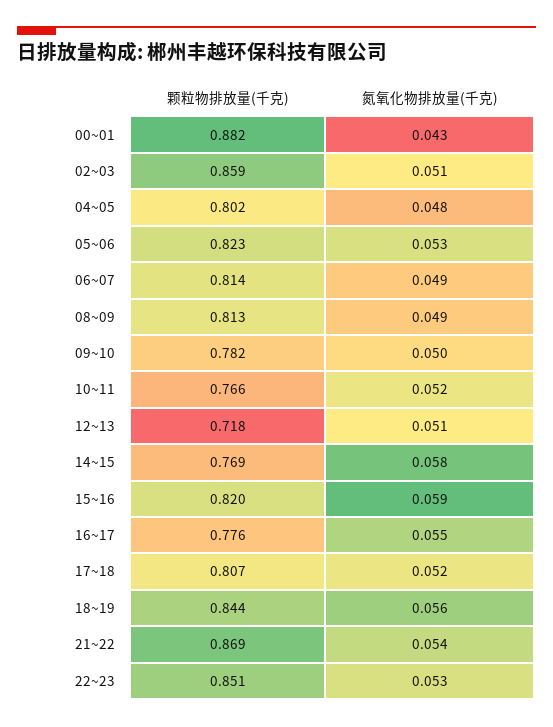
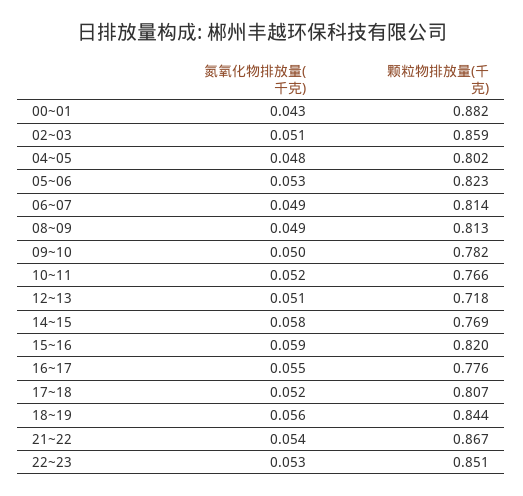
颗粒物排放量(千克), 21~22: 0.869 -> 0.867

